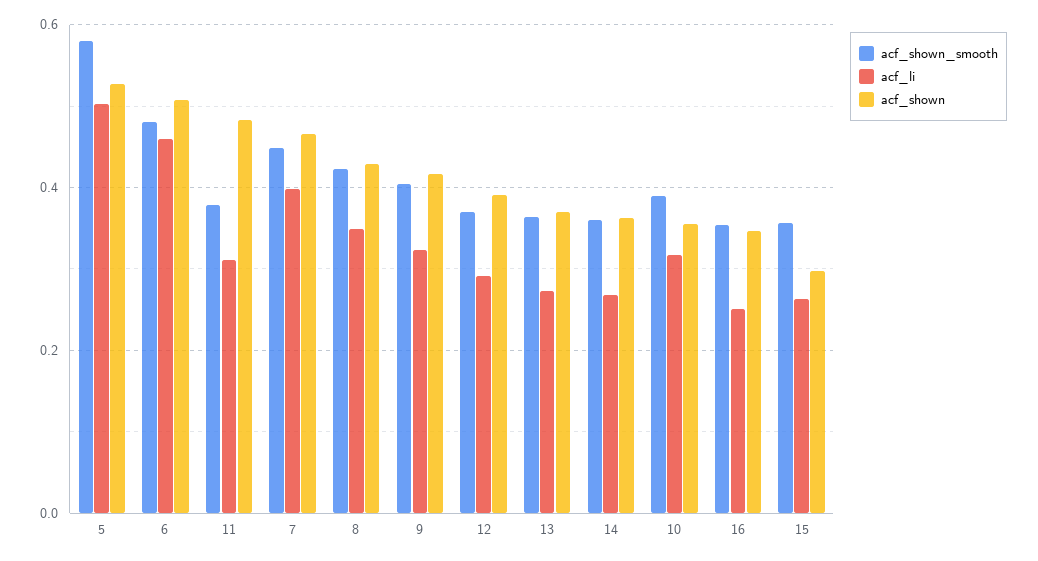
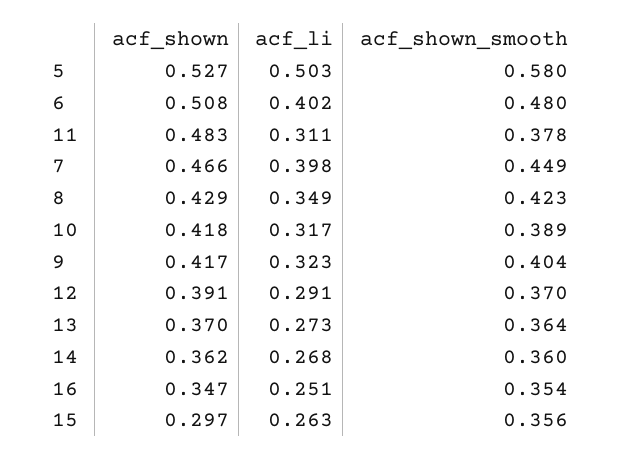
acf_li, 6: 0.46 -> 0.402
acf_shown, 10: 0.36 -> 0.418

